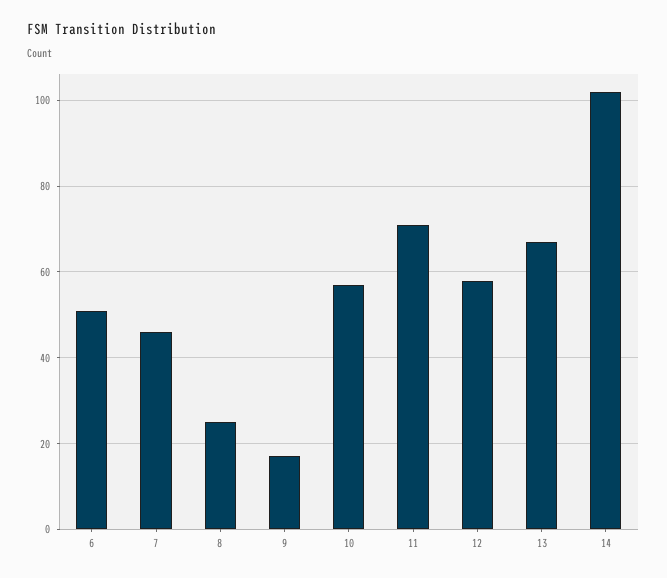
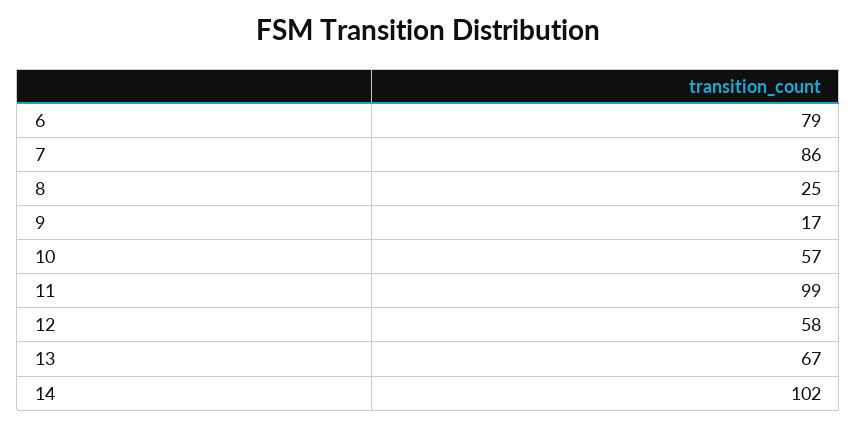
6: 50 -> 79
7: 45 -> 86
11: 70 -> 99

